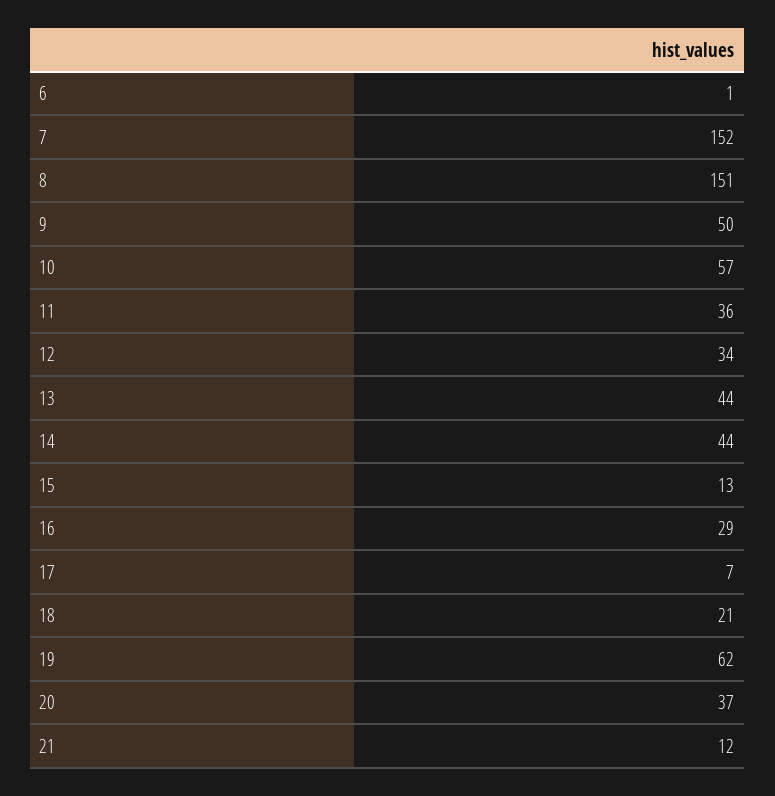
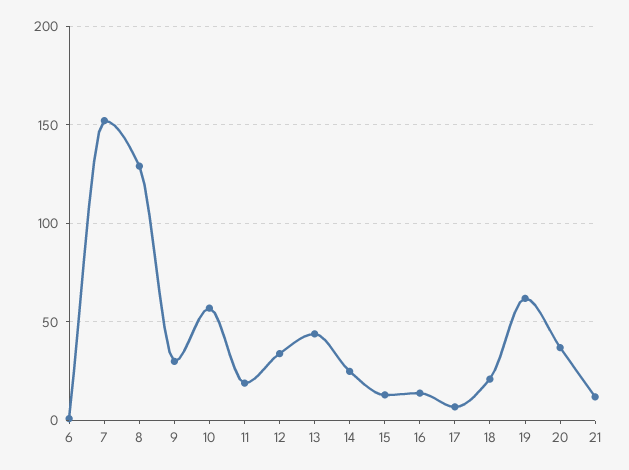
8: 151 -> 130
9: 50 -> 30
11: 36 -> 20
14: 44 -> 25
16: 29 -> 15

